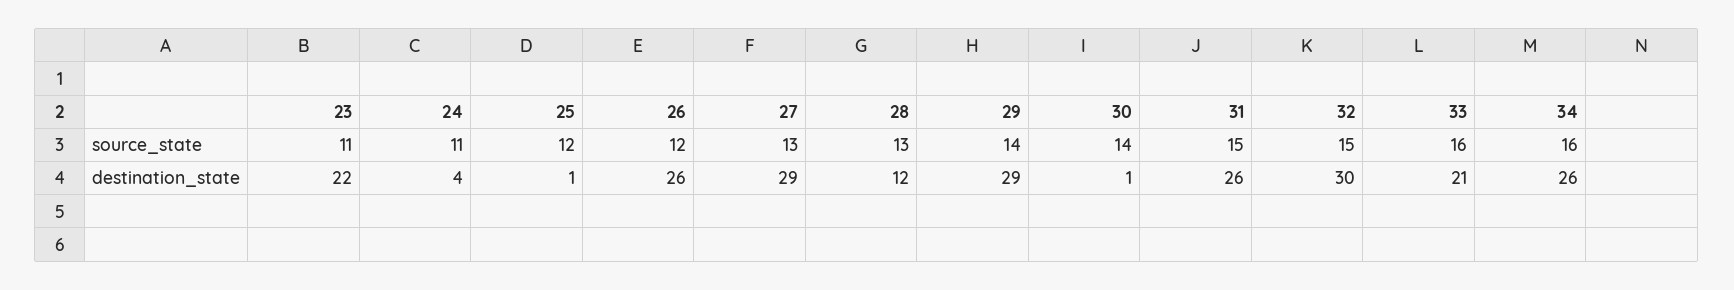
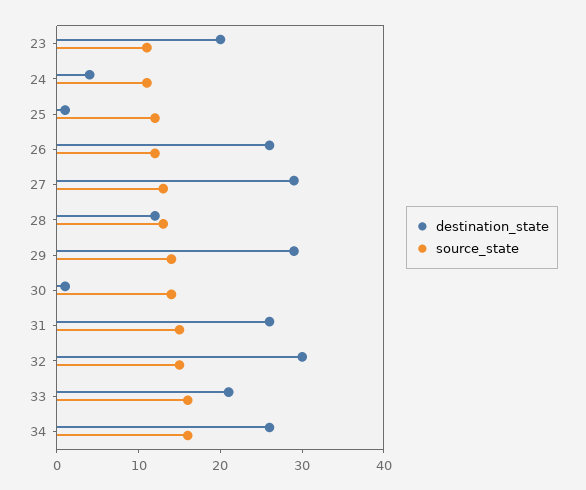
destination_state, 23: 22 -> 20

